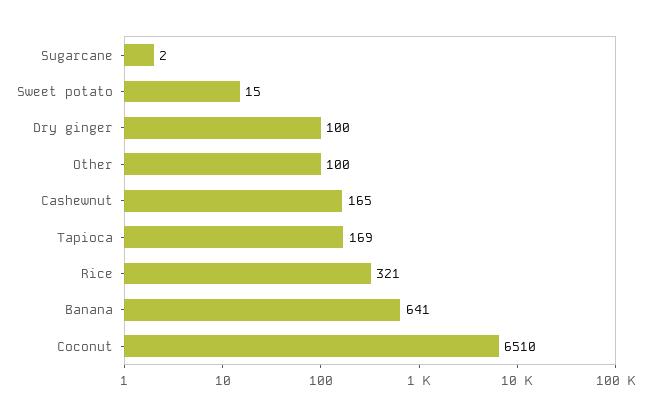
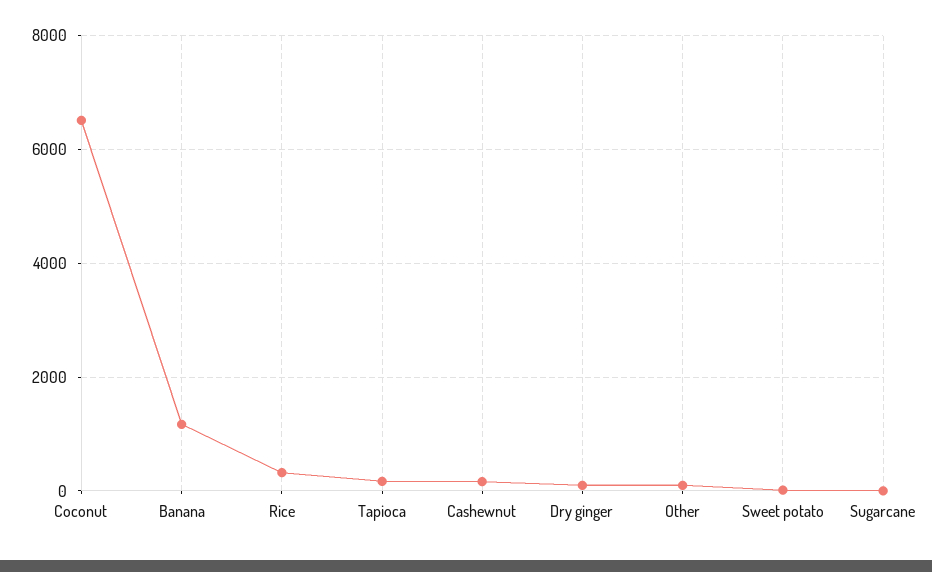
Banana: 641 -> 1200

